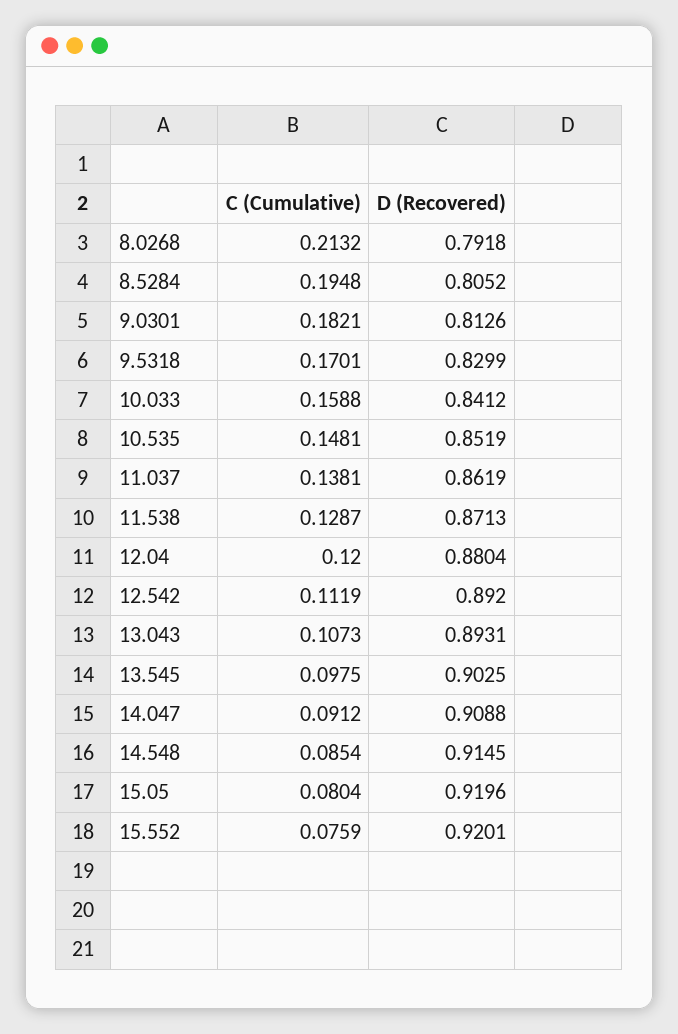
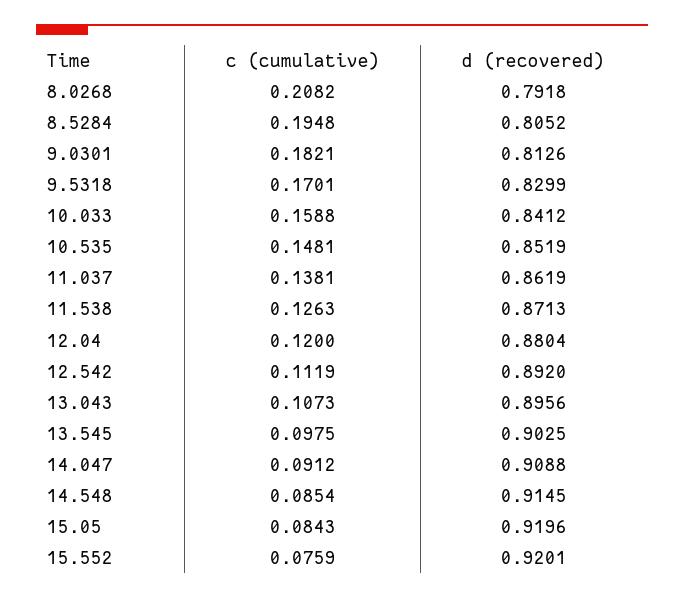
C (Cumulative), 8.0268: 0.2132 -> 0.2082
C (Cumulative), 11.538: 0.1287 -> 0.1263
D (Recovered), 13.043: 0.8931 -> 0.8956
C (Cumulative), 15.05: 0.0804 -> 0.0843

